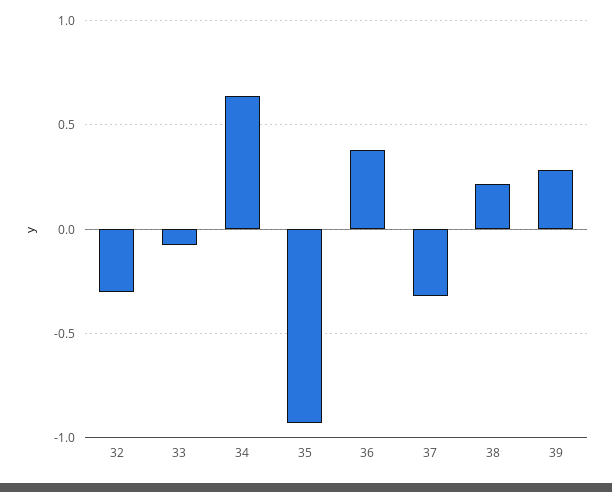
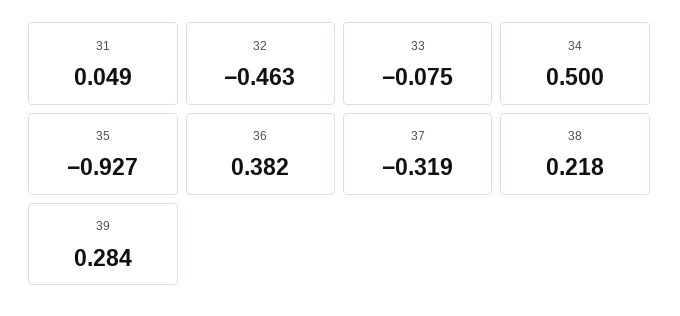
32: -0.3 -> -0.463
34: 0.65 -> 0.5
31: none -> 0.049

